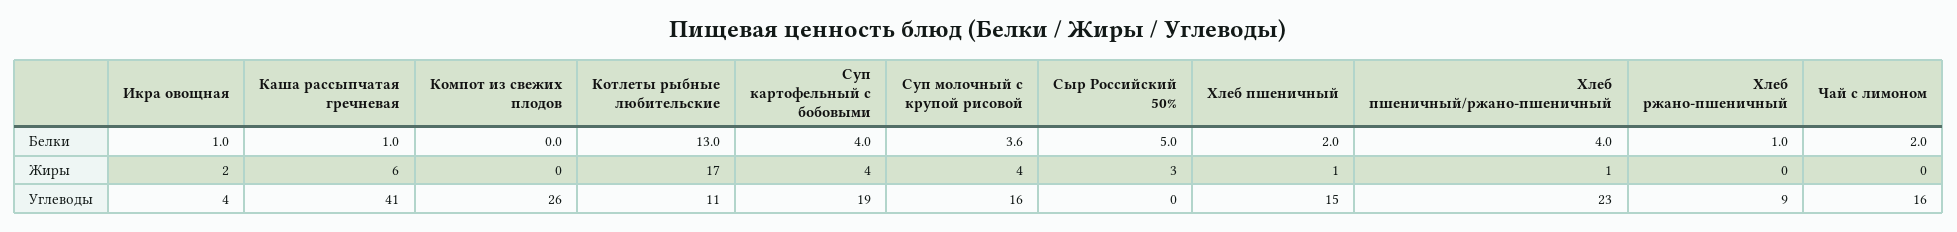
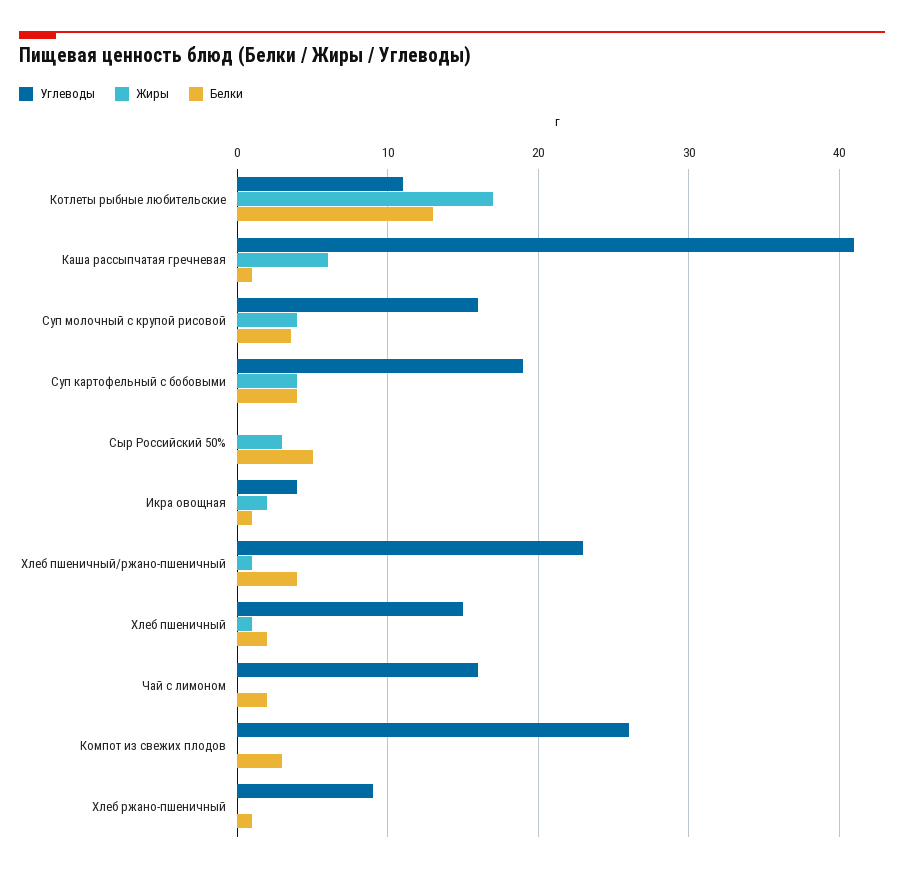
Белки, Компот из свежих плодов: 0 -> 3

